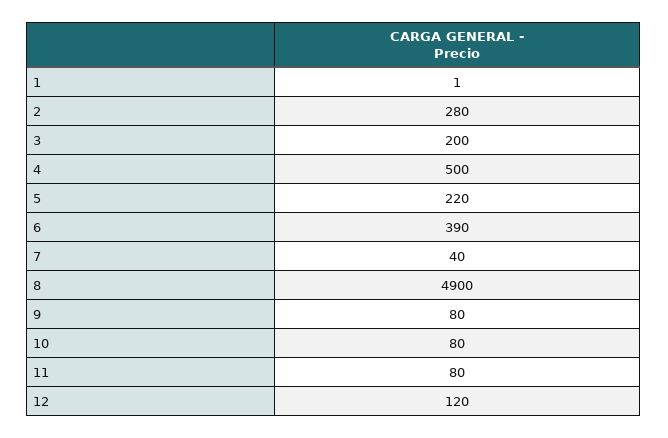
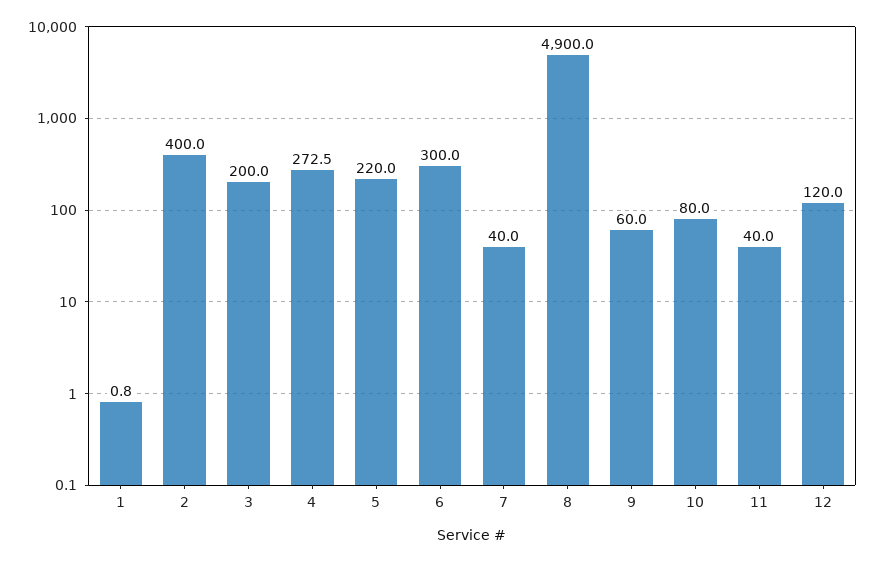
2: 280 -> 400
4: 500 -> 272.5
6: 390 -> 300
9: 80 -> 60
11: 80 -> 40

